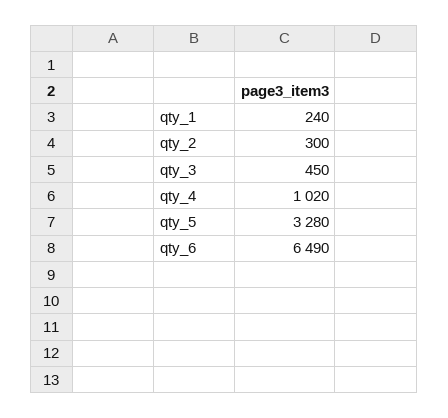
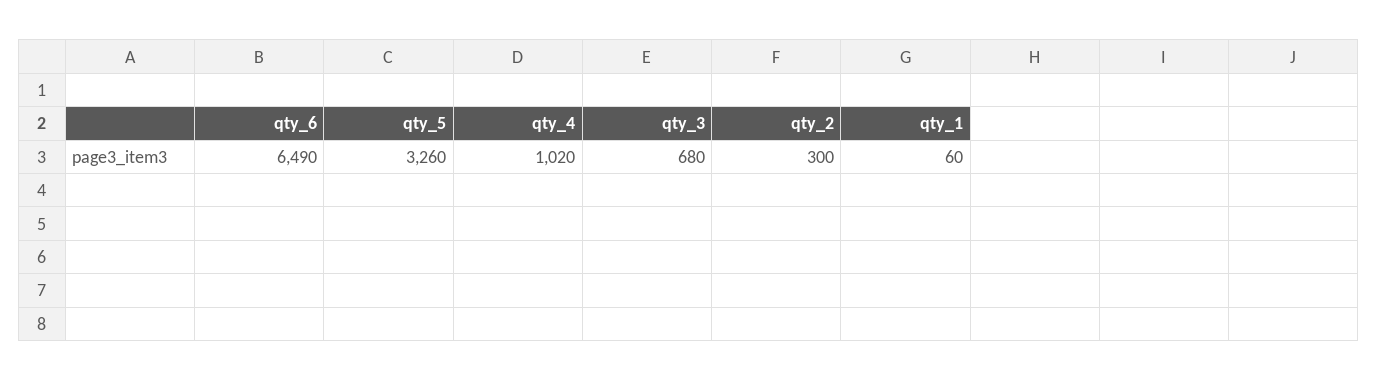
qty_1: 240 -> 60
qty_3: 450 -> 680
qty_5: 3280 -> 3260

